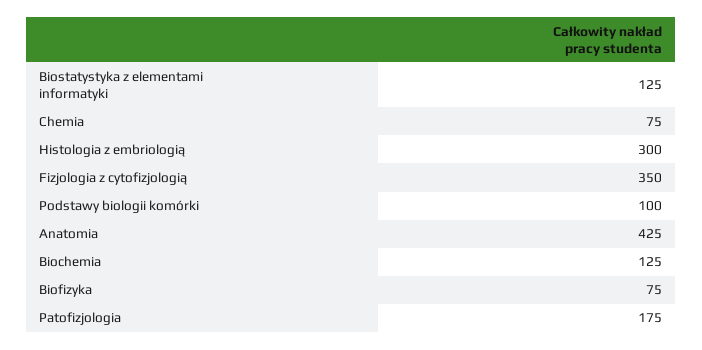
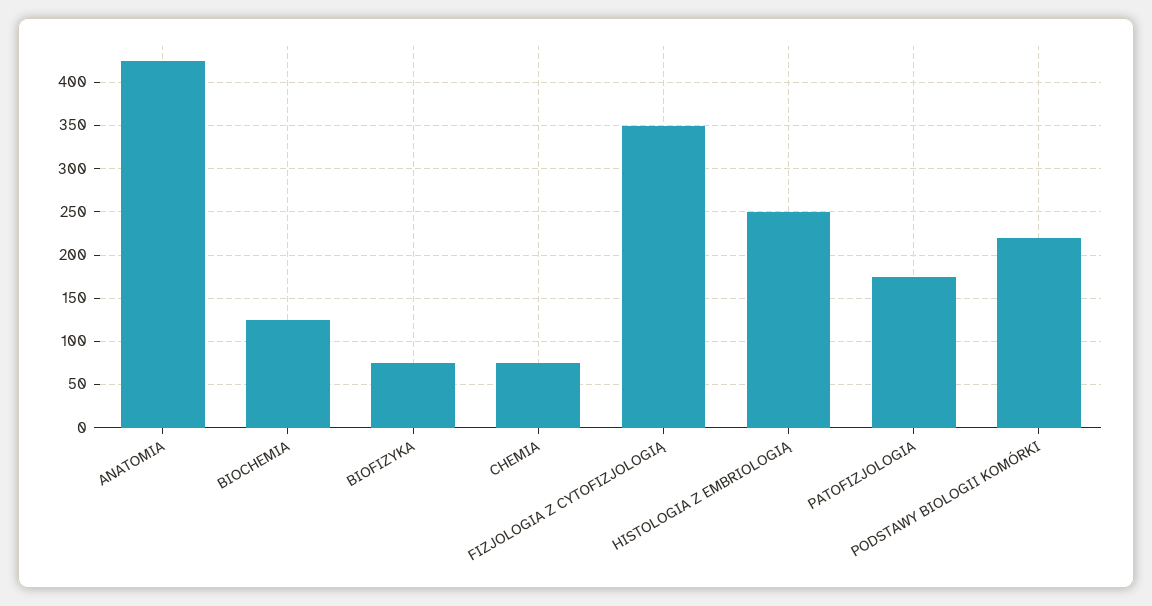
Biostatystyka z elementami informatyki: 125 -> none
Histologia z embriologią: 300 -> 250
Podstawy biologii komórki: 100 -> 220

